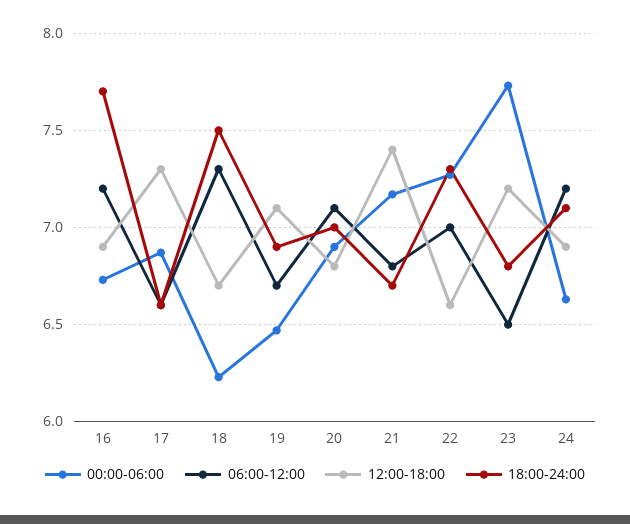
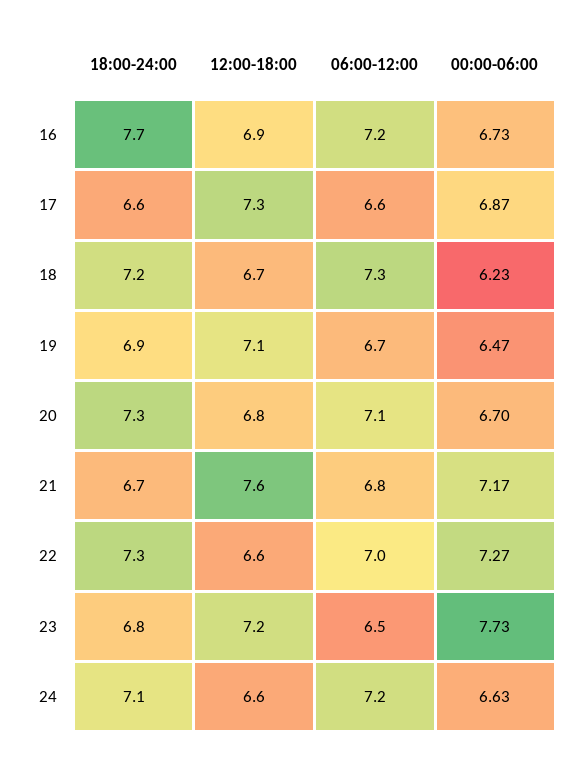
18:00-24:00, 18: 7.5 -> 7.2
00:00-06:00, 20: 6.9 -> 6.7
18:00-24:00, 20: 7 -> 7.3
12:00-18:00, 21: 7.4 -> 7.6
12:00-18:00, 24: 6.9 -> 6.6

